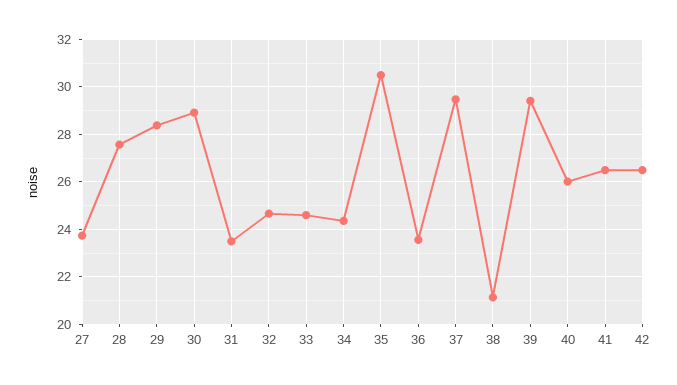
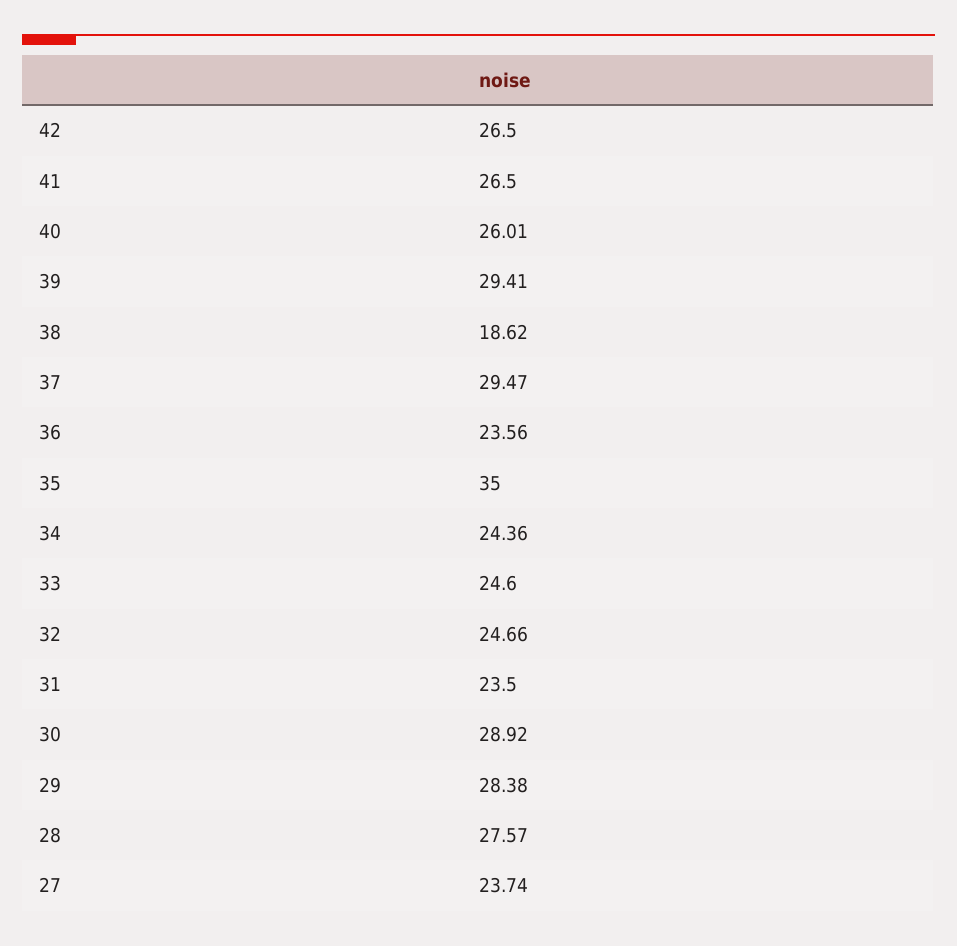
35: 30.5 -> 35
38: 21 -> 18.62

